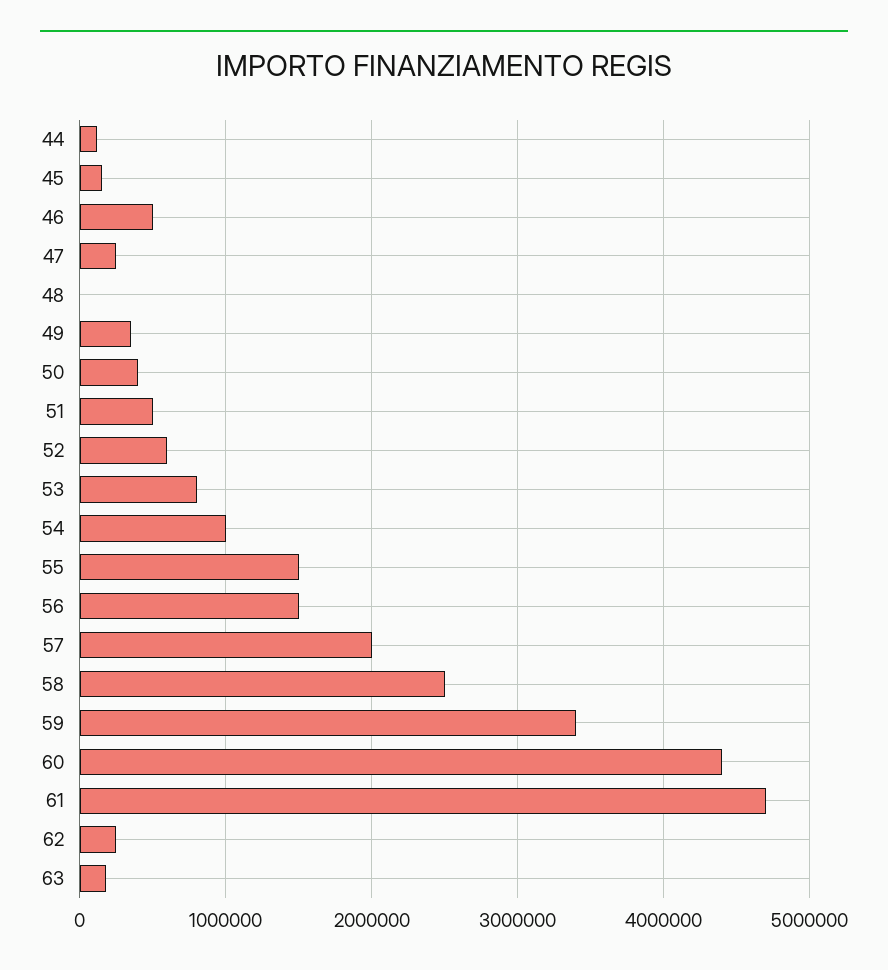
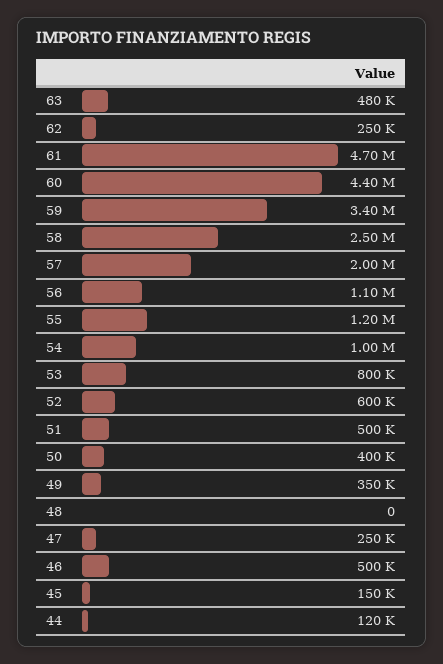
55: 1500000 -> 1200000
56: 1500000 -> 1100000
63: 200000 -> 480000

